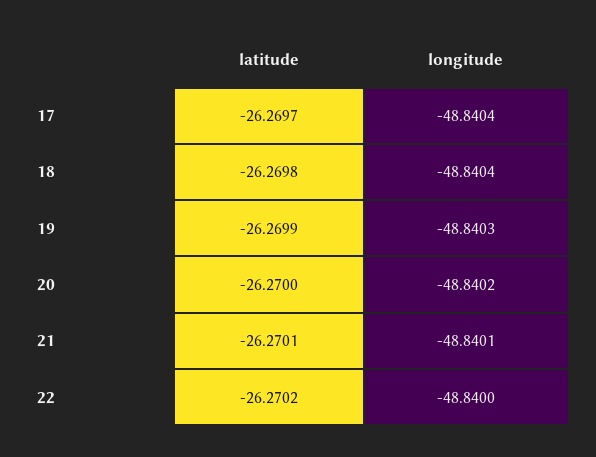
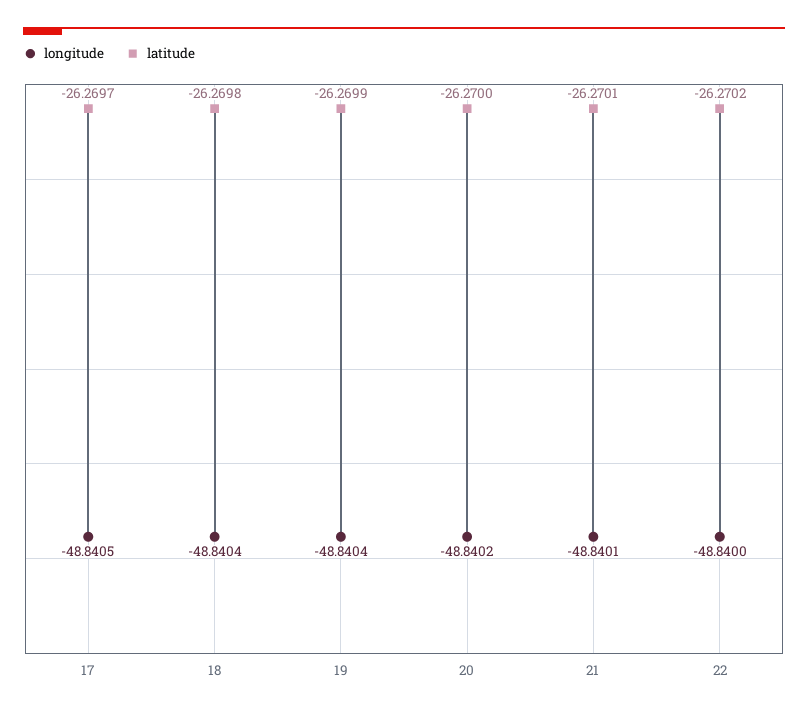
longitude, 17: -48.8404 -> -48.8405
longitude, 19: -48.8403 -> -48.8404

